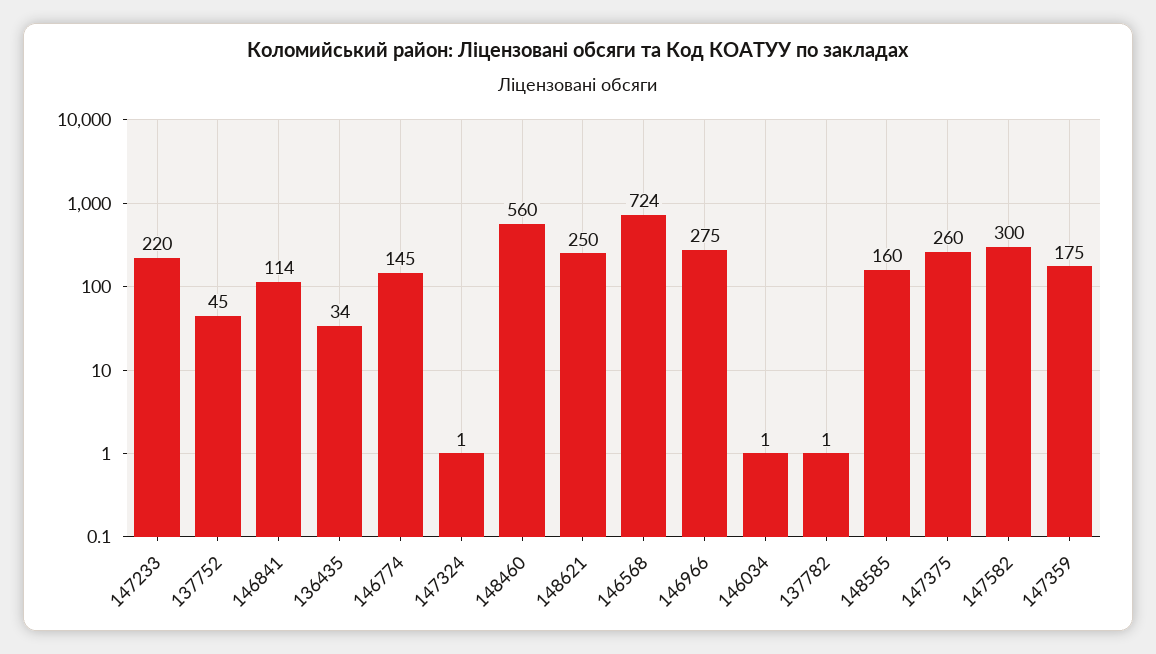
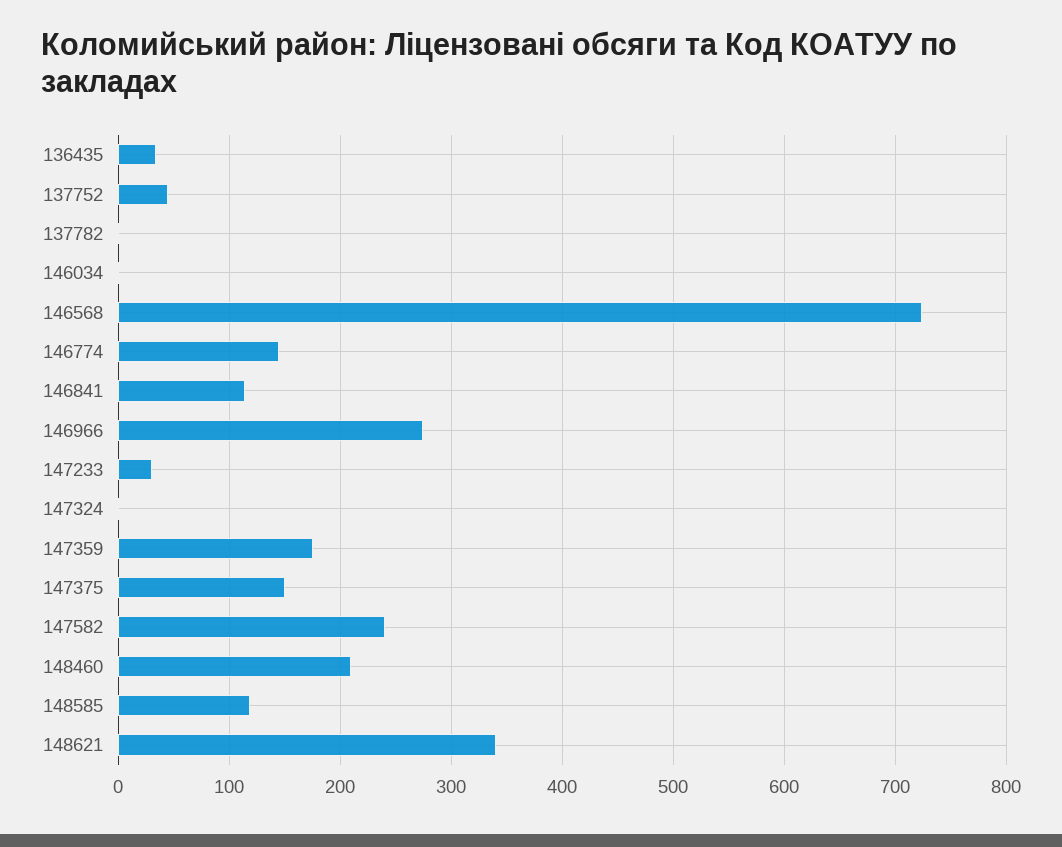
147233: 220 -> 30
148460: 560 -> 210
148621: 250 -> 340
148585: 160 -> 120
147375: 260 -> 150
147582: 300 -> 240

